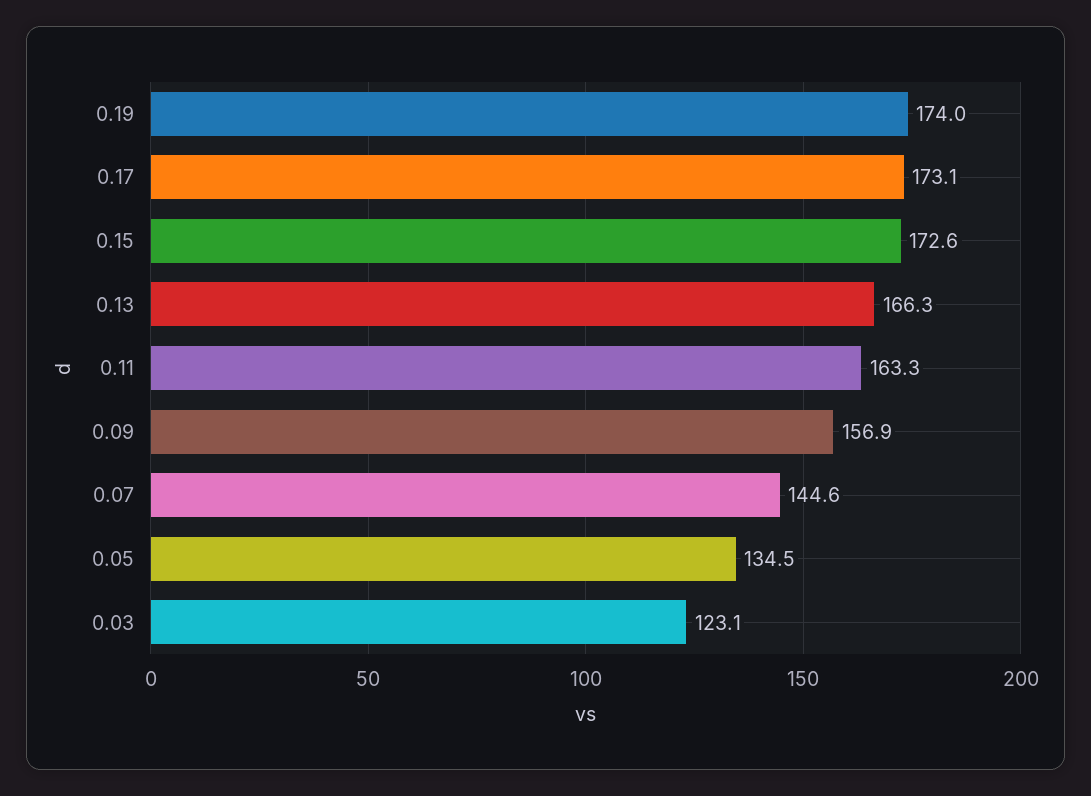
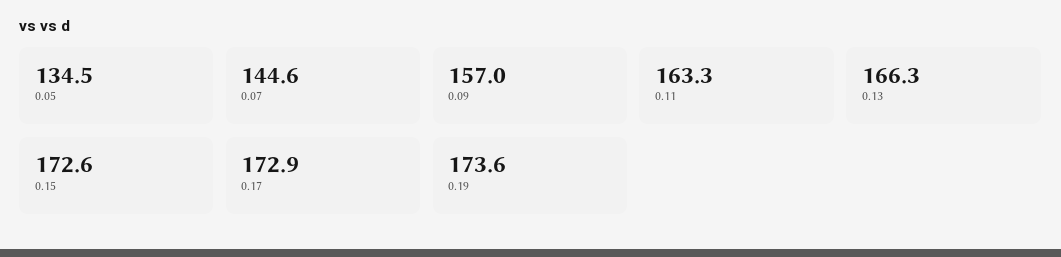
0.19: 174 -> 173.6
0.17: 173.1 -> 172.9
0.09: 156.9 -> 157
0.03: 123.1 -> none

